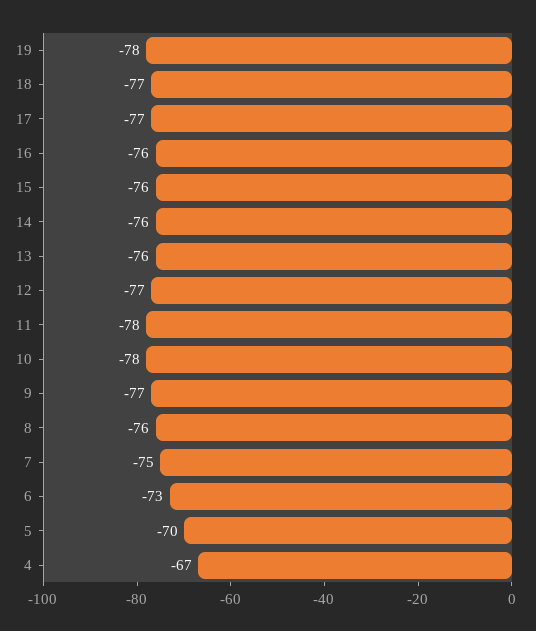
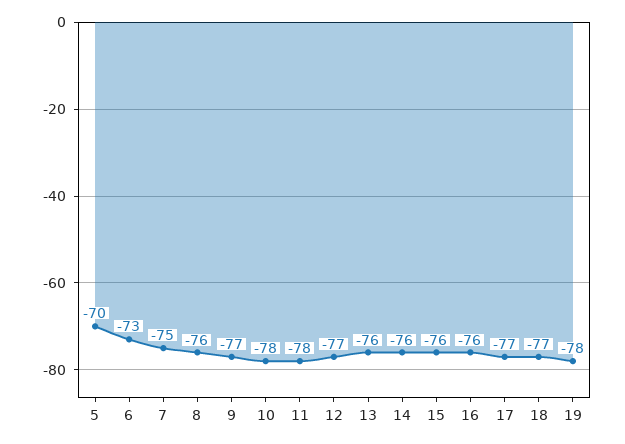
4: -67 -> none

